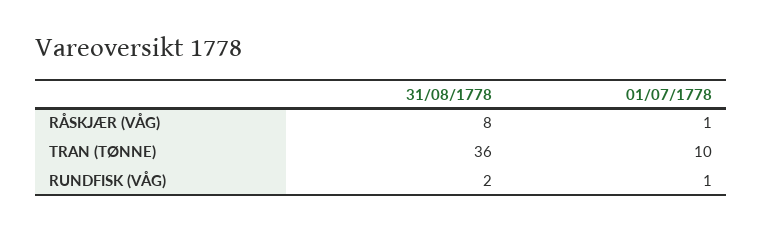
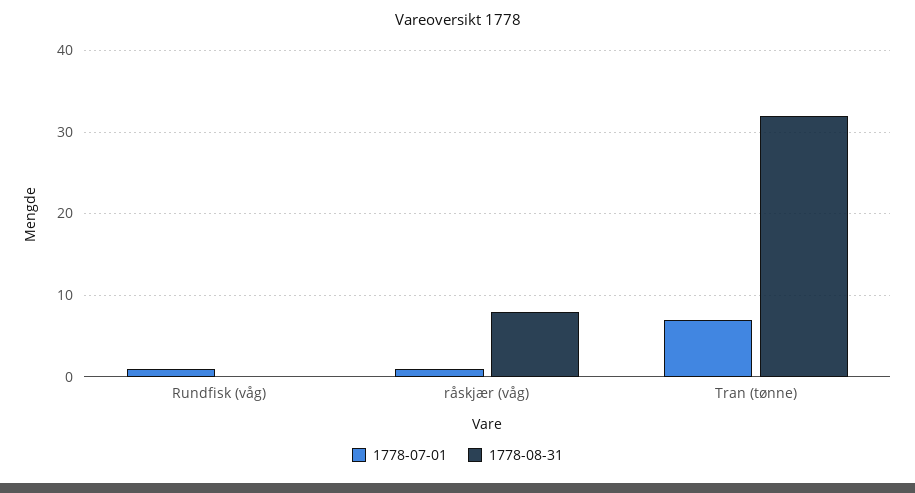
31/08/1778, TRAN (TØNNE): 36 -> 32
01/07/1778, TRAN (TØNNE): 10 -> 7
31/08/1778, RUNDFISK (VÅG): 2 -> 0

